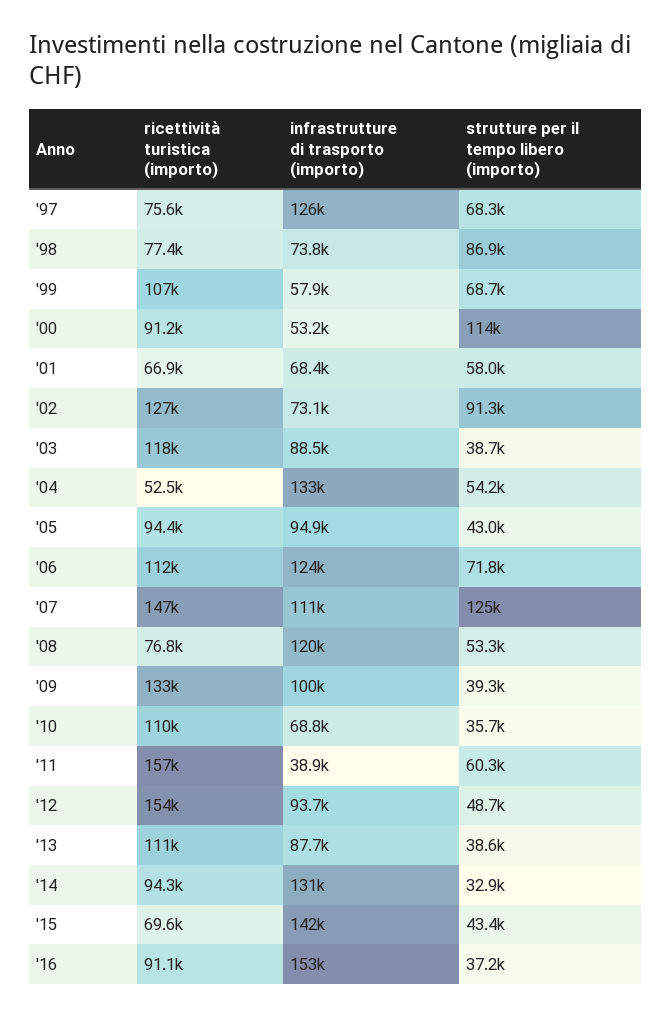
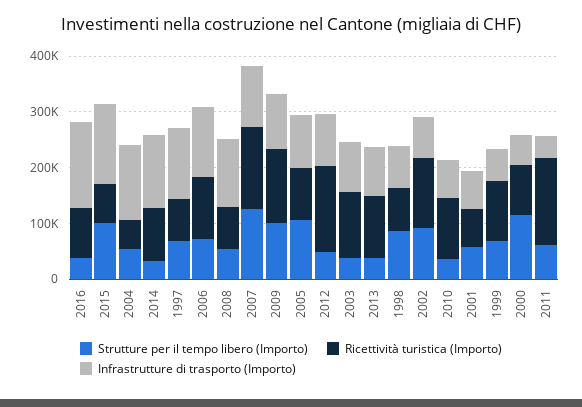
strutture per il tempo libero (importo), '05: 43000 -> 100000
strutture per il tempo libero (importo), '09: 39300 -> 100000
strutture per il tempo libero (importo), '15: 43400 -> 100000

